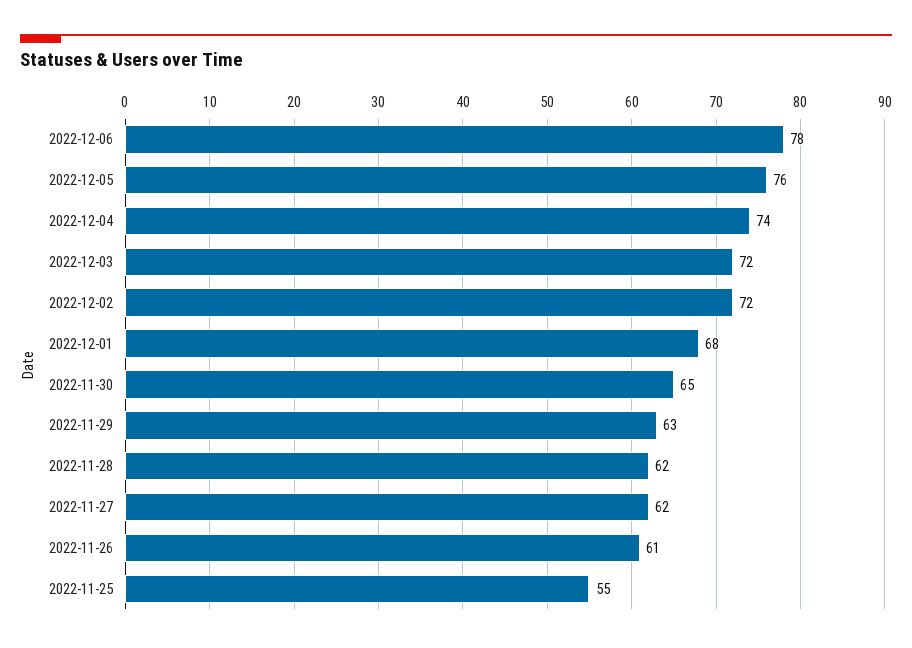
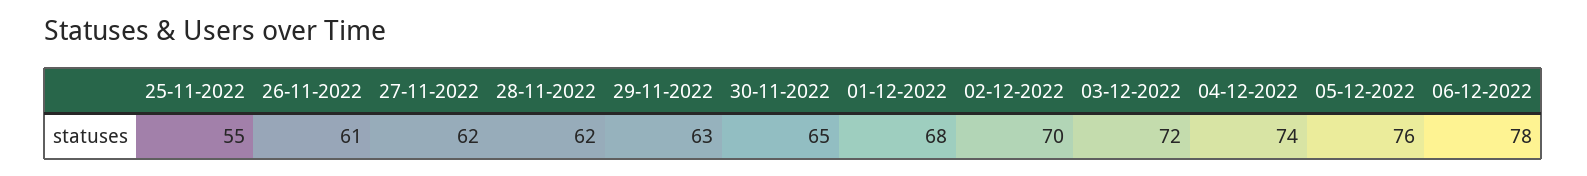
2022-12-02: 72 -> 70

